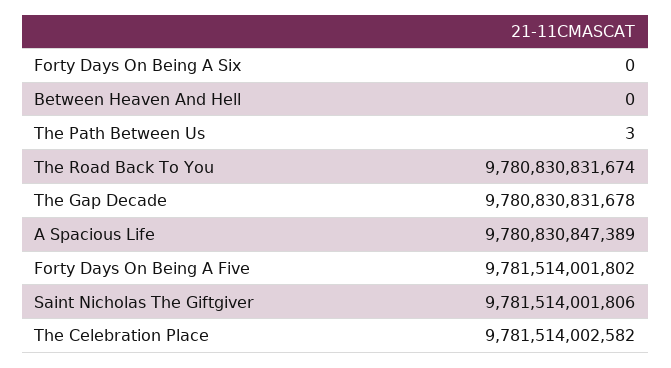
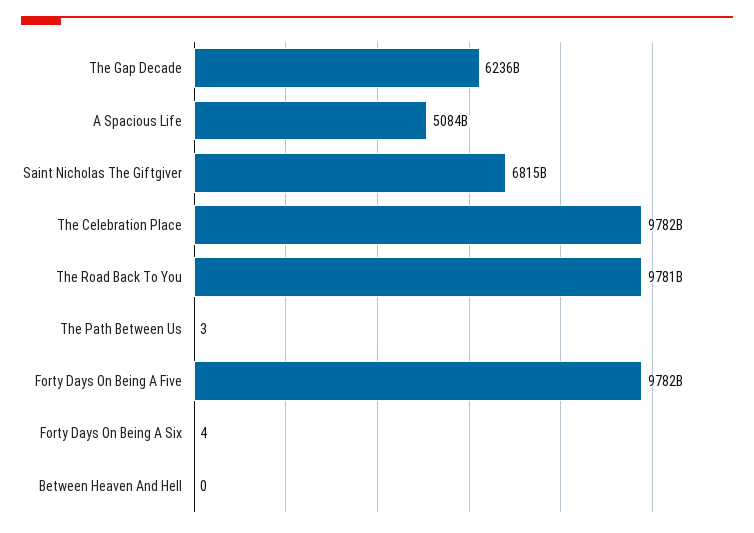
Forty Days On Being A Six: 0 -> 4
The Gap Decade: 9780830831678 -> 6236000000000
A Spacious Life: 9780830847389 -> 5084000000000
Saint Nicholas The Giftgiver: 9781514001806 -> 6815000000000

